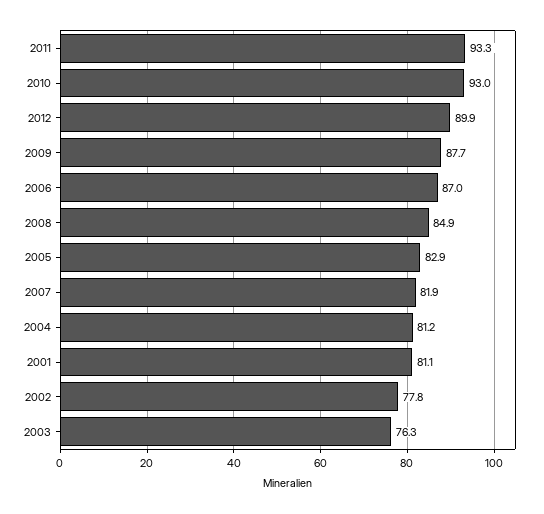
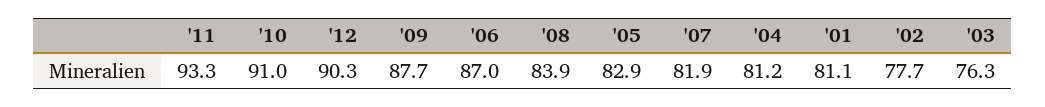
2010: 93 -> 91
2012: 89.9 -> 90.3
2008: 84.9 -> 83.9
2002: 77.8 -> 77.7

